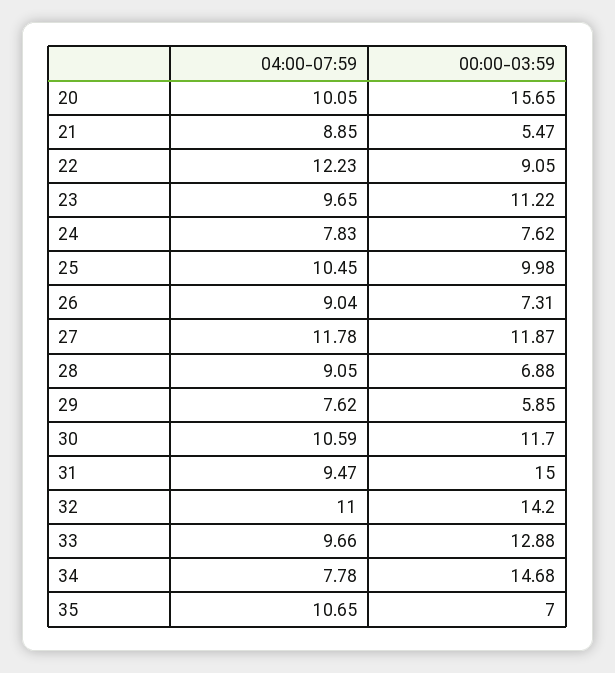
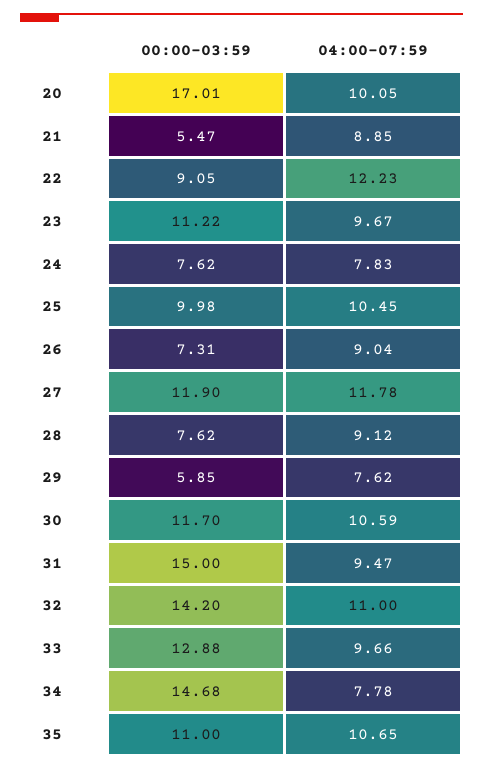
00:00-03:59, 20: 15.65 -> 17.01
04:00-07:59, 23: 9.65 -> 9.67
00:00-03:59, 27: 11.87 -> 11.9
04:00-07:59, 28: 9.05 -> 9.12
00:00-03:59, 28: 6.88 -> 7.62
00:00-03:59, 35: 7 -> 11

